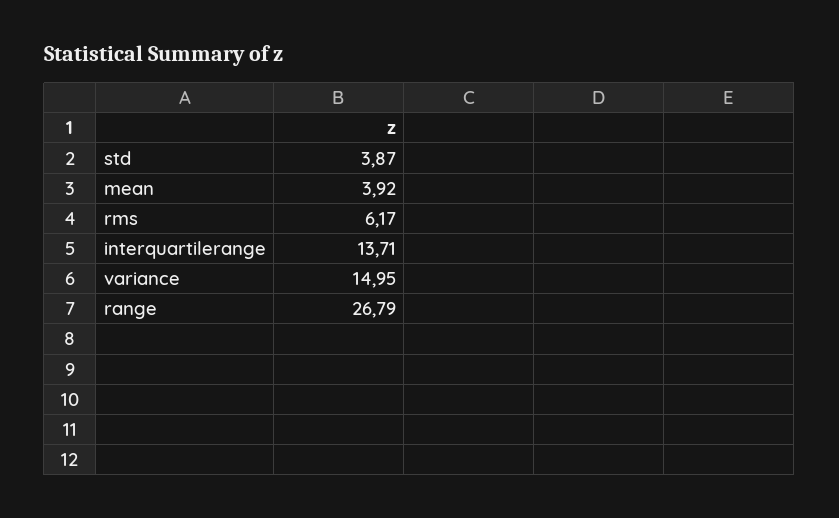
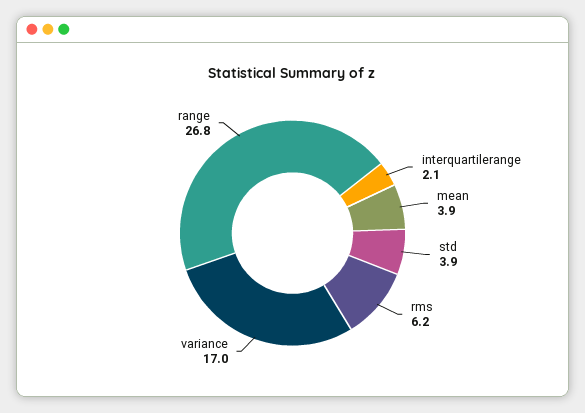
interquartilerange: 13.71 -> 2.1
variance: 14.95 -> 17

